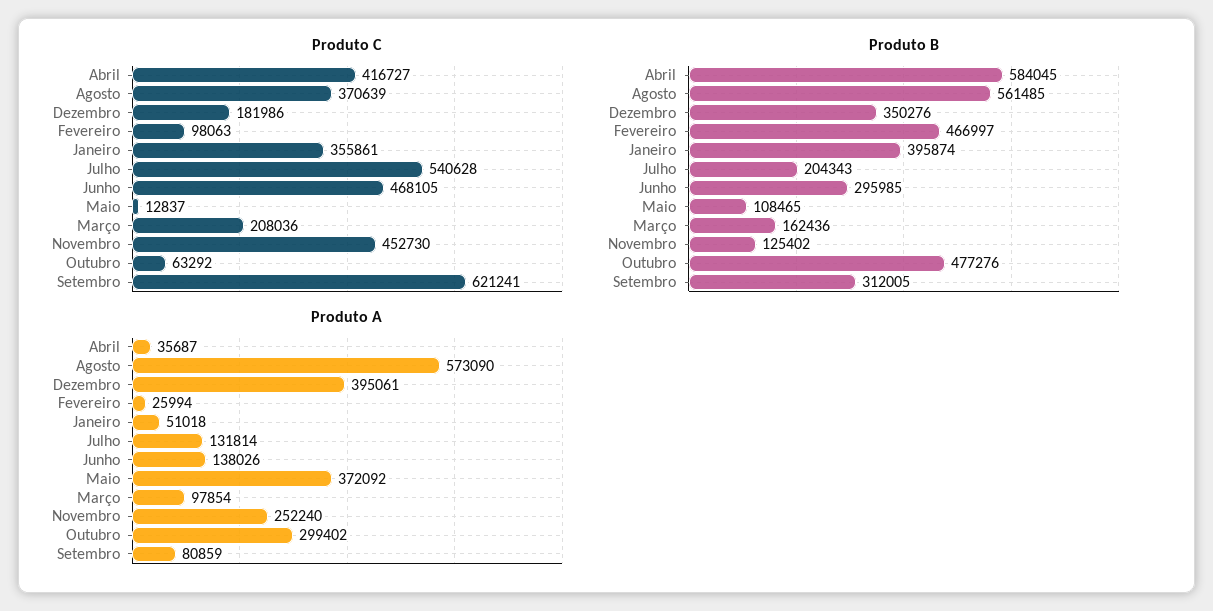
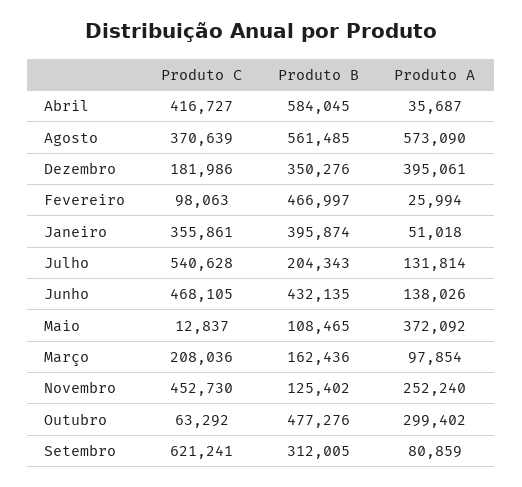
Produto B, Junho: 295985 -> 432135

